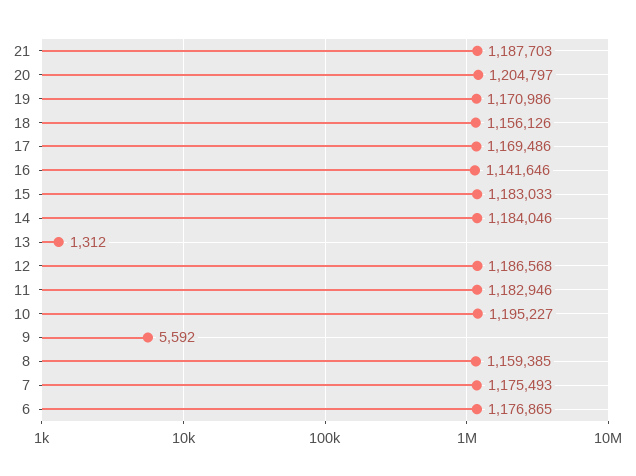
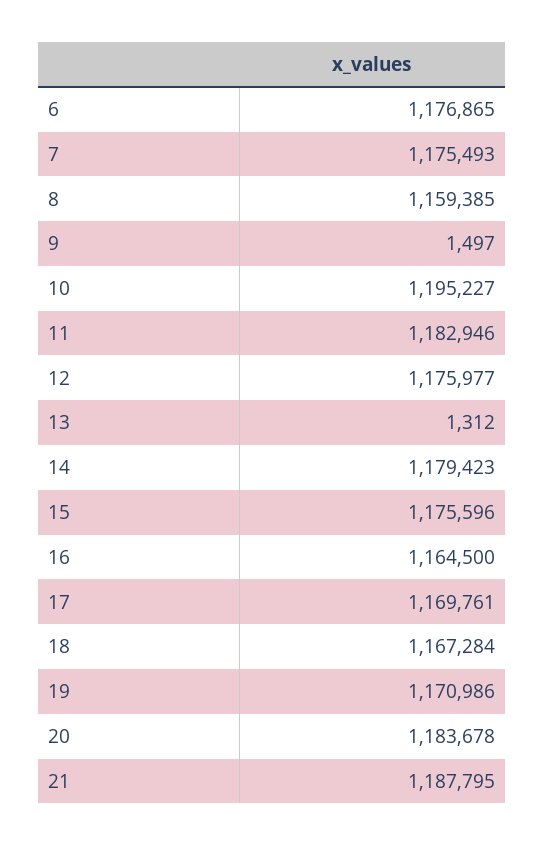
21: 1187703 -> 1187795
20: 1204797 -> 1183678
18: 1156126 -> 1167284
17: 1169486 -> 1169761
16: 1141646 -> 1164500
15: 1183033 -> 1175596
14: 1184046 -> 1179423
12: 1186568 -> 1175977
9: 5592 -> 1497

